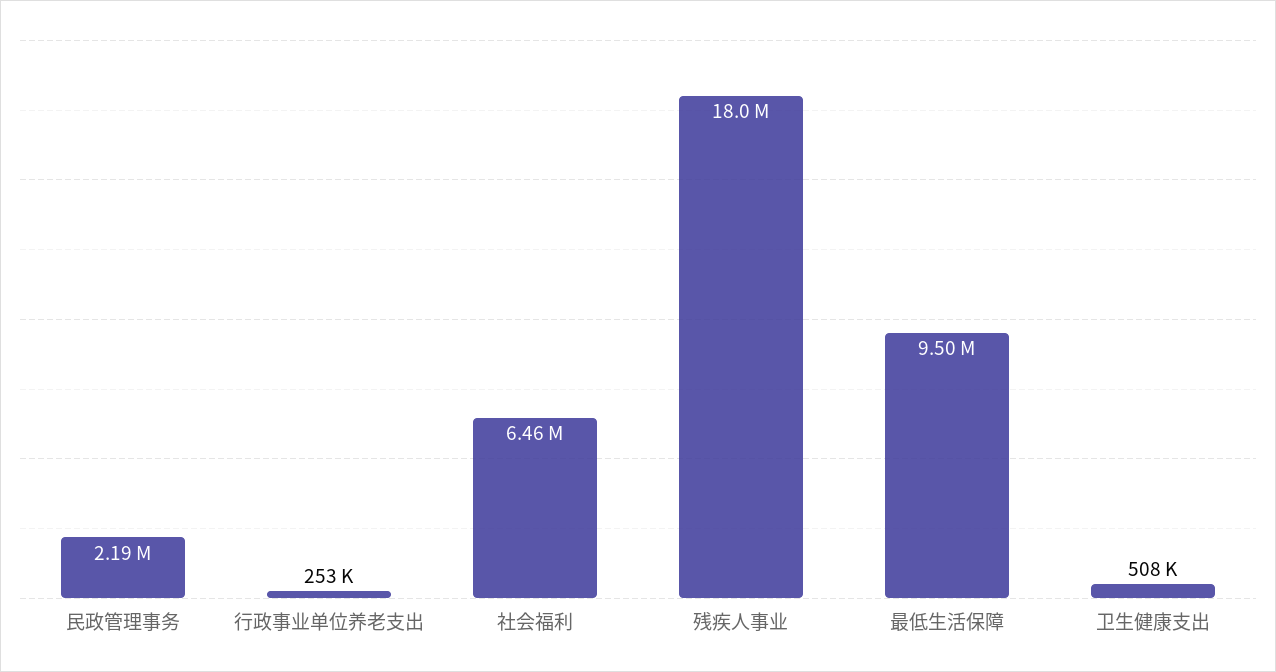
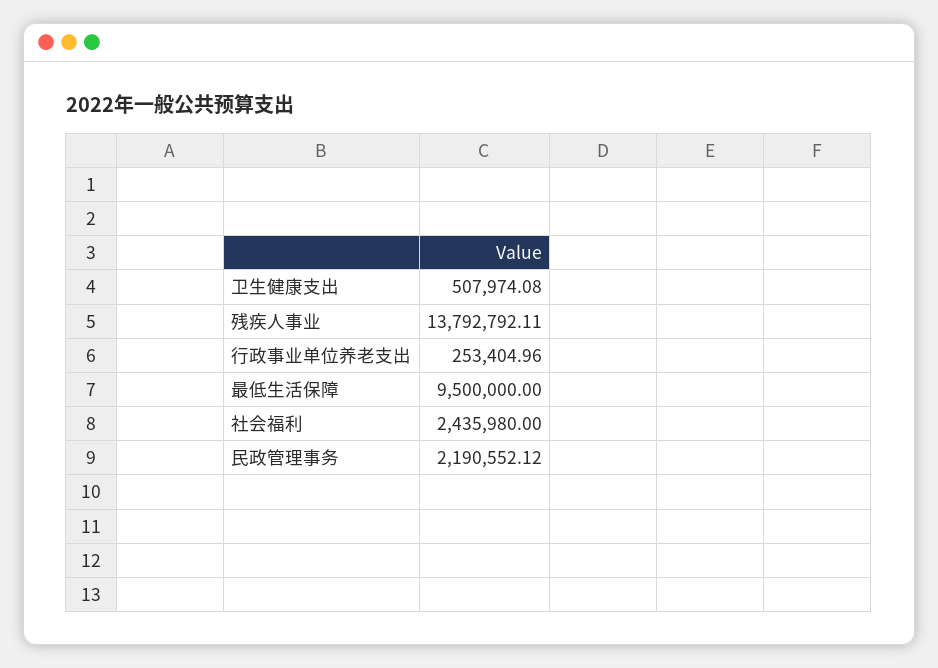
社会福利: 6460000 -> 2435980
残疾人事业: 18000000 -> 13792792.11

